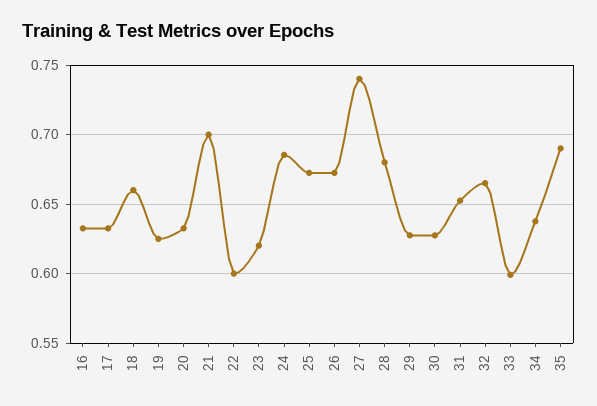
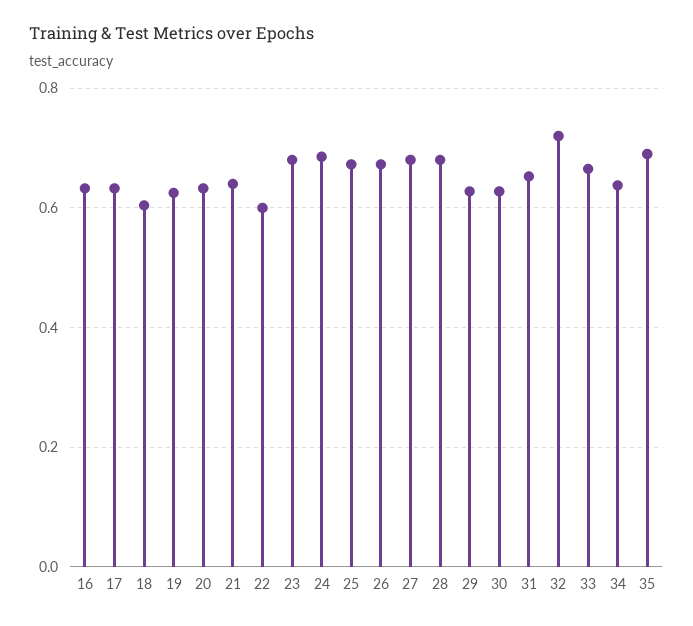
18: 0.66 -> 0.6
21: 0.7 -> 0.64
23: 0.62 -> 0.68
27: 0.74 -> 0.68
32: 0.665 -> 0.72
33: 0.6 -> 0.66

